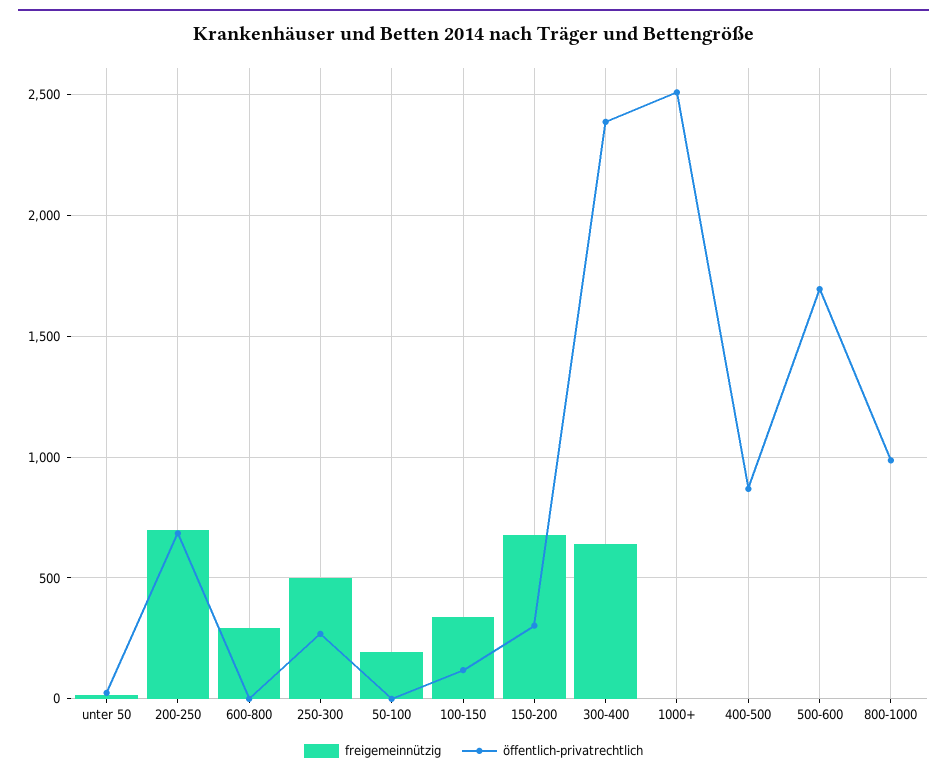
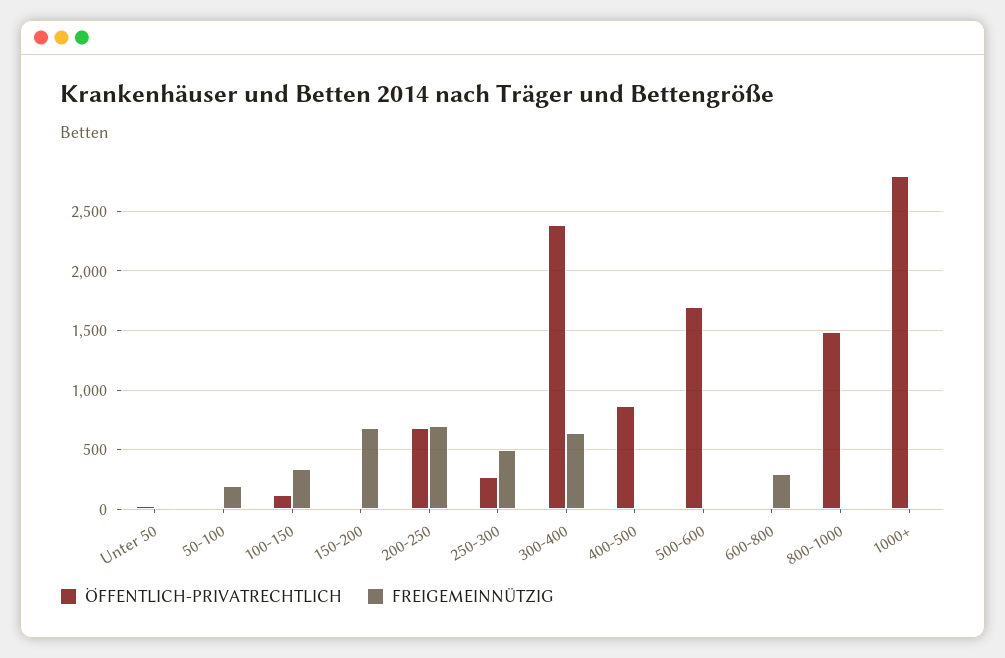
öffentlich-privatrechtlich, 150-200: 300 -> 0
öffentlich-privatrechtlich, 1000+: 2500 -> 2800
öffentlich-privatrechtlich, 800-1000: 1000 -> 1500

